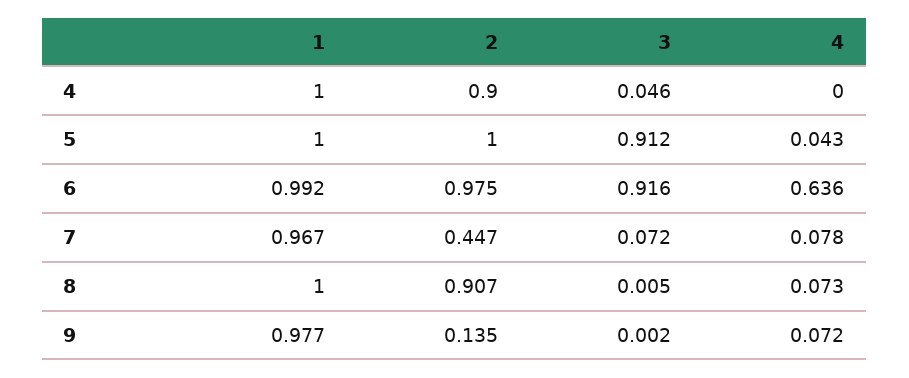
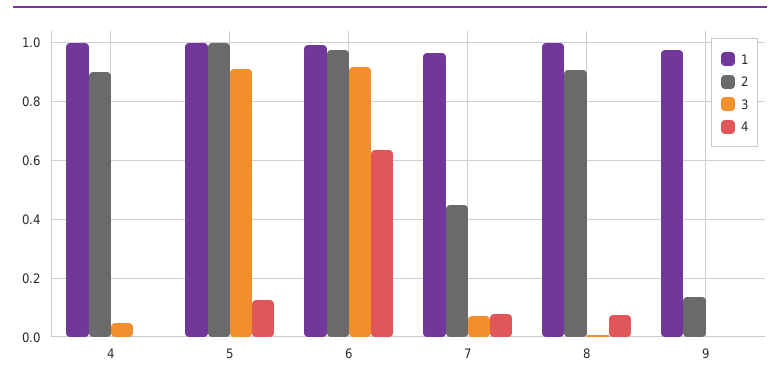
4, 5: 0.043 -> 0.125
4, 9: 0.072 -> 0

